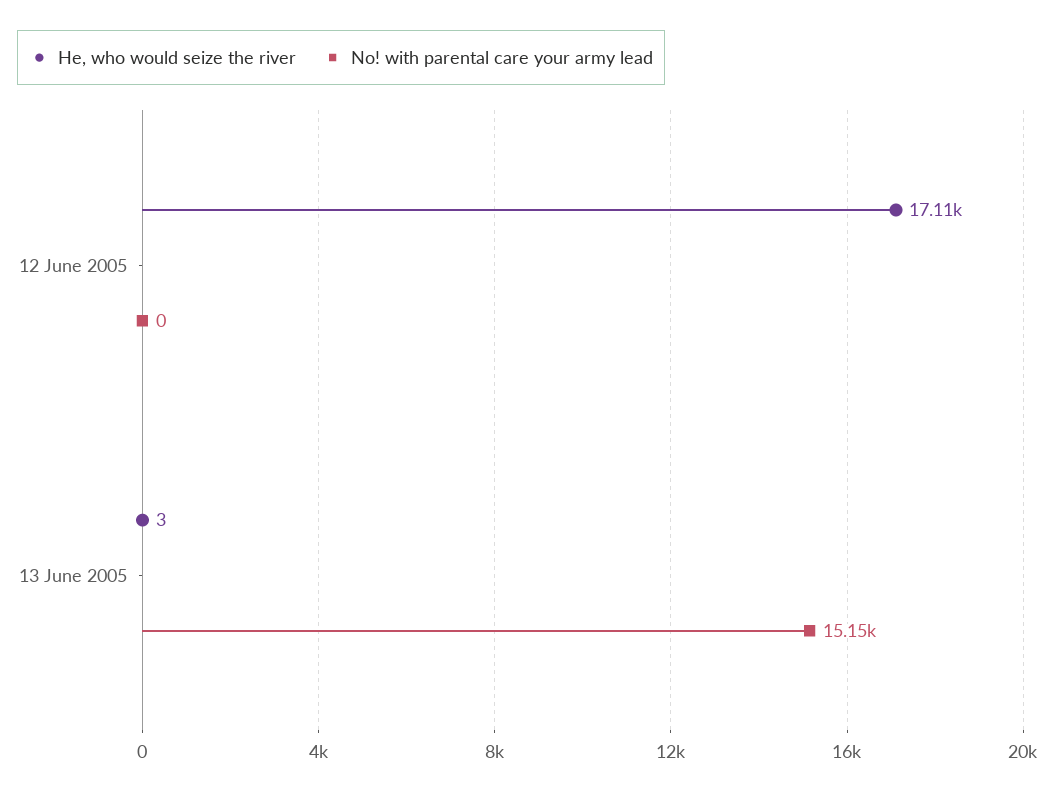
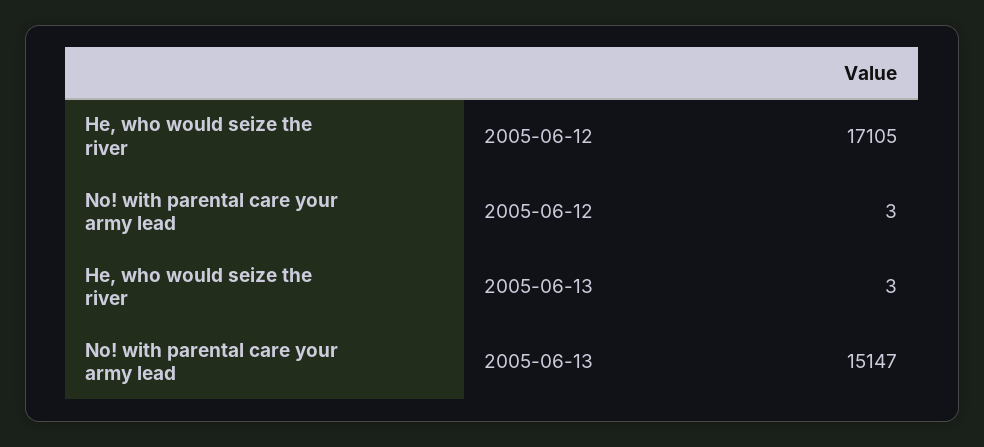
No! with parental care your army lead, 12 June 2005: 0 -> 3

